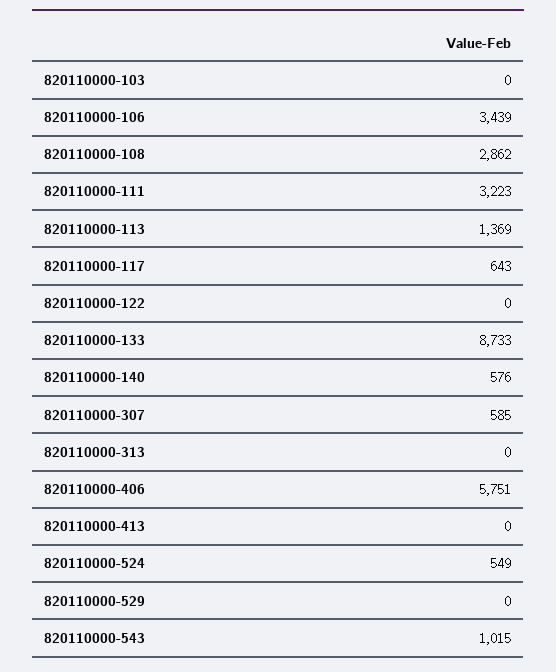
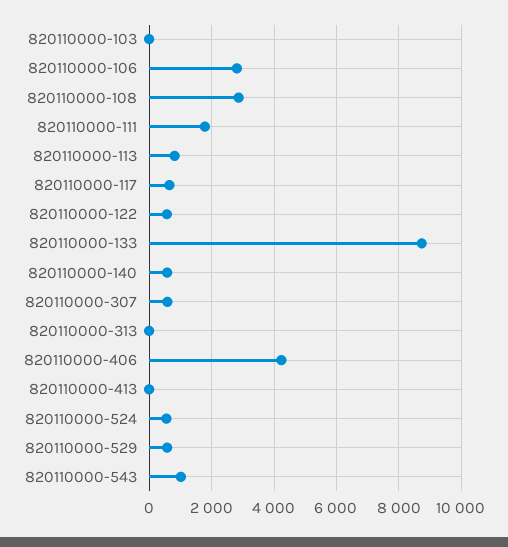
820110000-106: 3439 -> 2800
820110000-111: 3223 -> 1800
820110000-113: 1369 -> 800
820110000-122: 0 -> 600
820110000-406: 5751 -> 4200
820110000-529: 0 -> 600

